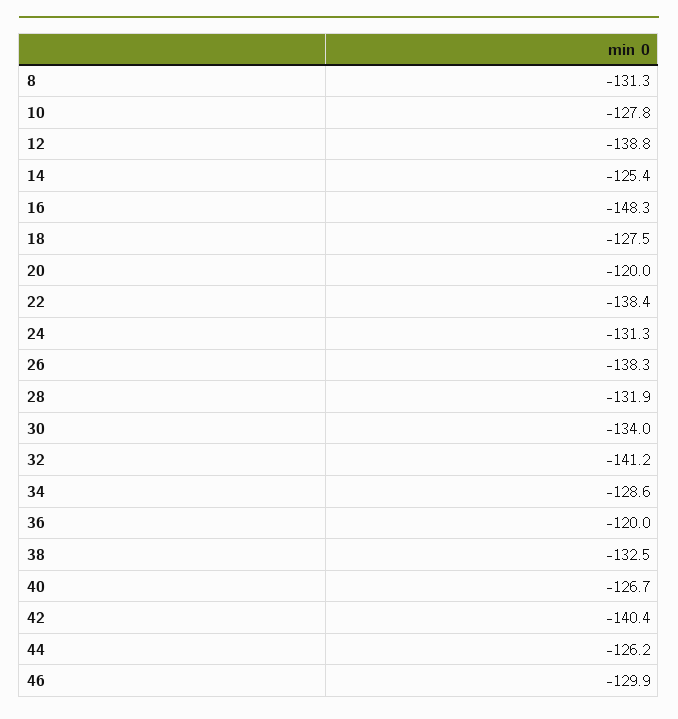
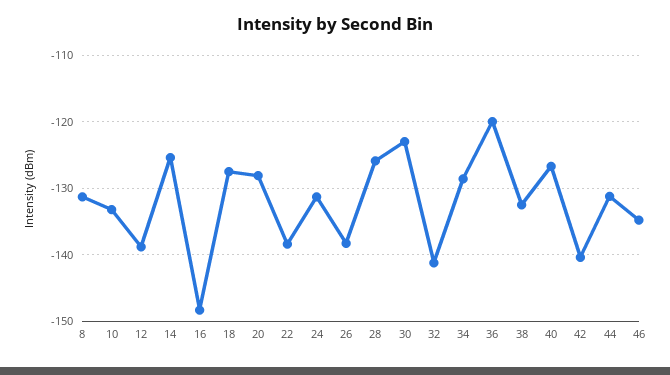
10: -127.8 -> -133
20: -120 -> -128
28: -131.9 -> -126
30: -134 -> -123
44: -126.2 -> -131
46: -129.9 -> -135

